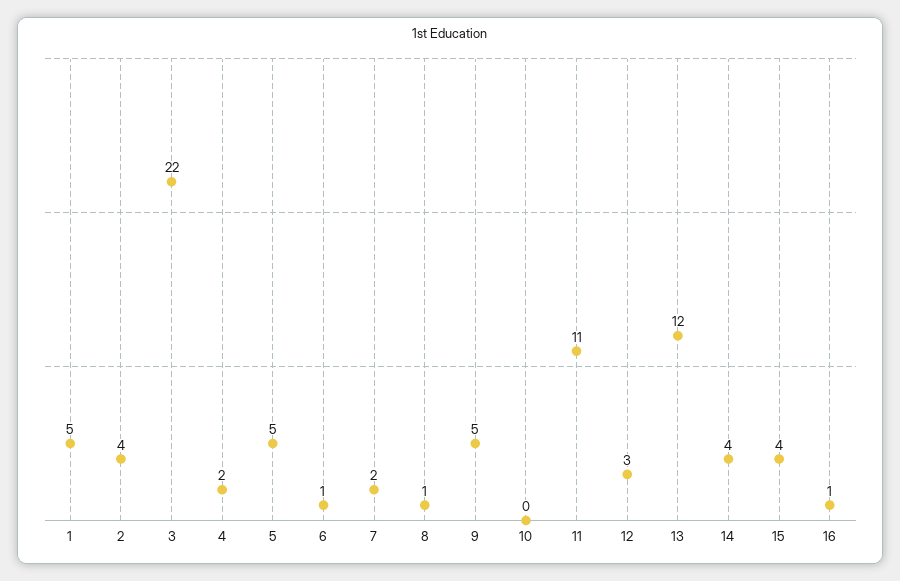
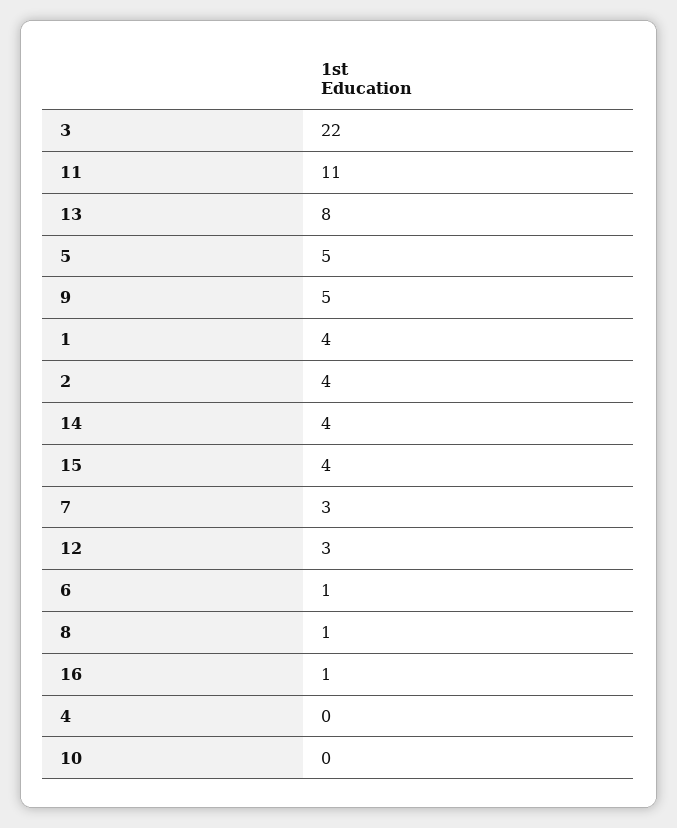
1: 5 -> 4
4: 2 -> 0
7: 2 -> 3
13: 12 -> 8

